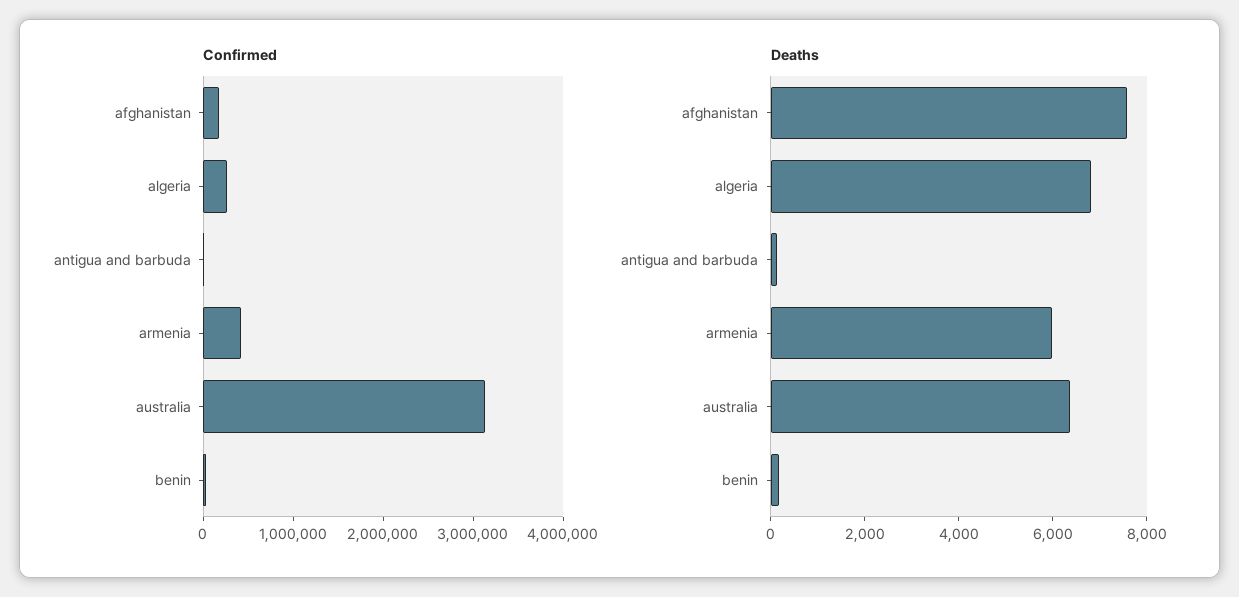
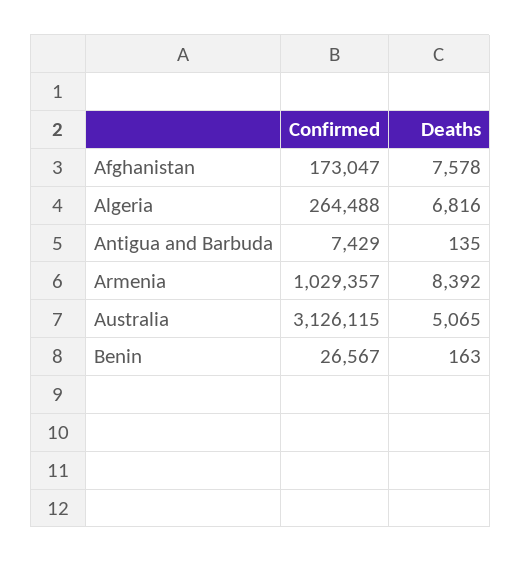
Confirmed, armenia: 400000 -> 1029357
Deaths, armenia: 6000 -> 8392
Deaths, australia: 6500 -> 5065

